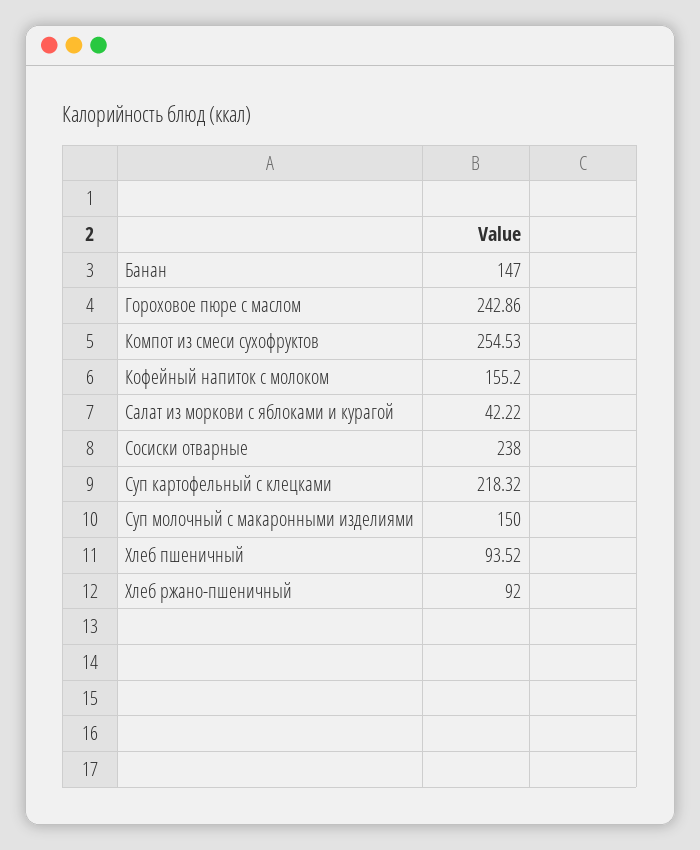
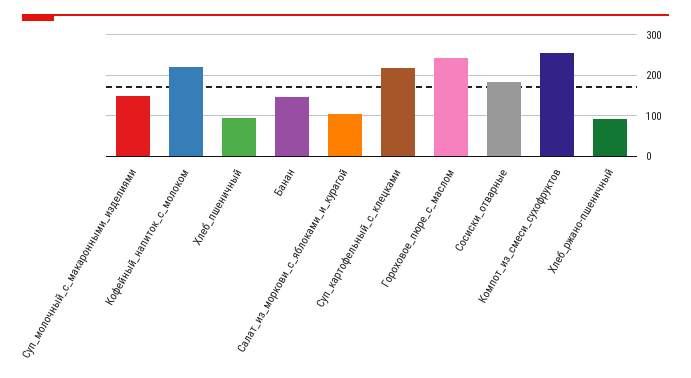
Кофейный напиток с молоком: 155.2 -> 220
Салат из моркови с яблоками и курагой: 42.22 -> 100
Сосиски отварные: 238 -> 180

